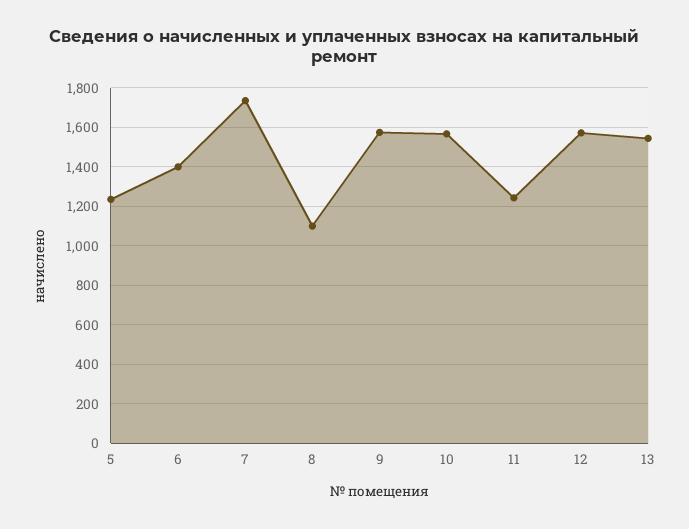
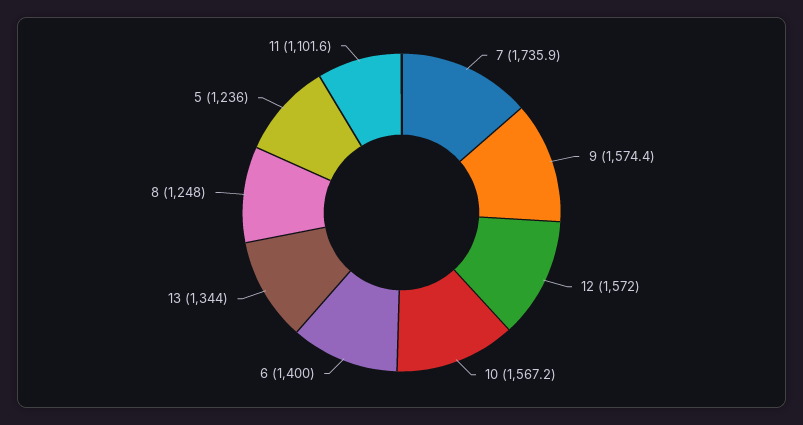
8: 1100 -> 1248
11: 1250 -> 1101.6
13: 1550 -> 1344

